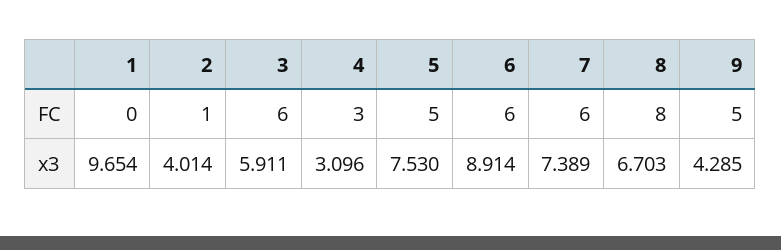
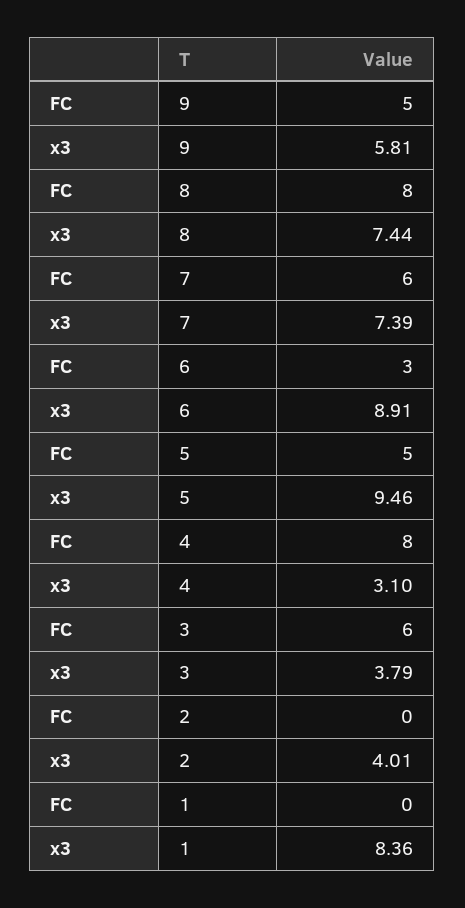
2, FC: 1 -> 0
4, FC: 3 -> 8
6, FC: 6 -> 3
1, x3: 9.654 -> 8.36
3, x3: 5.911 -> 3.79
5, x3: 7.53 -> 9.46
8, x3: 6.703 -> 7.44
9, x3: 4.285 -> 5.81

